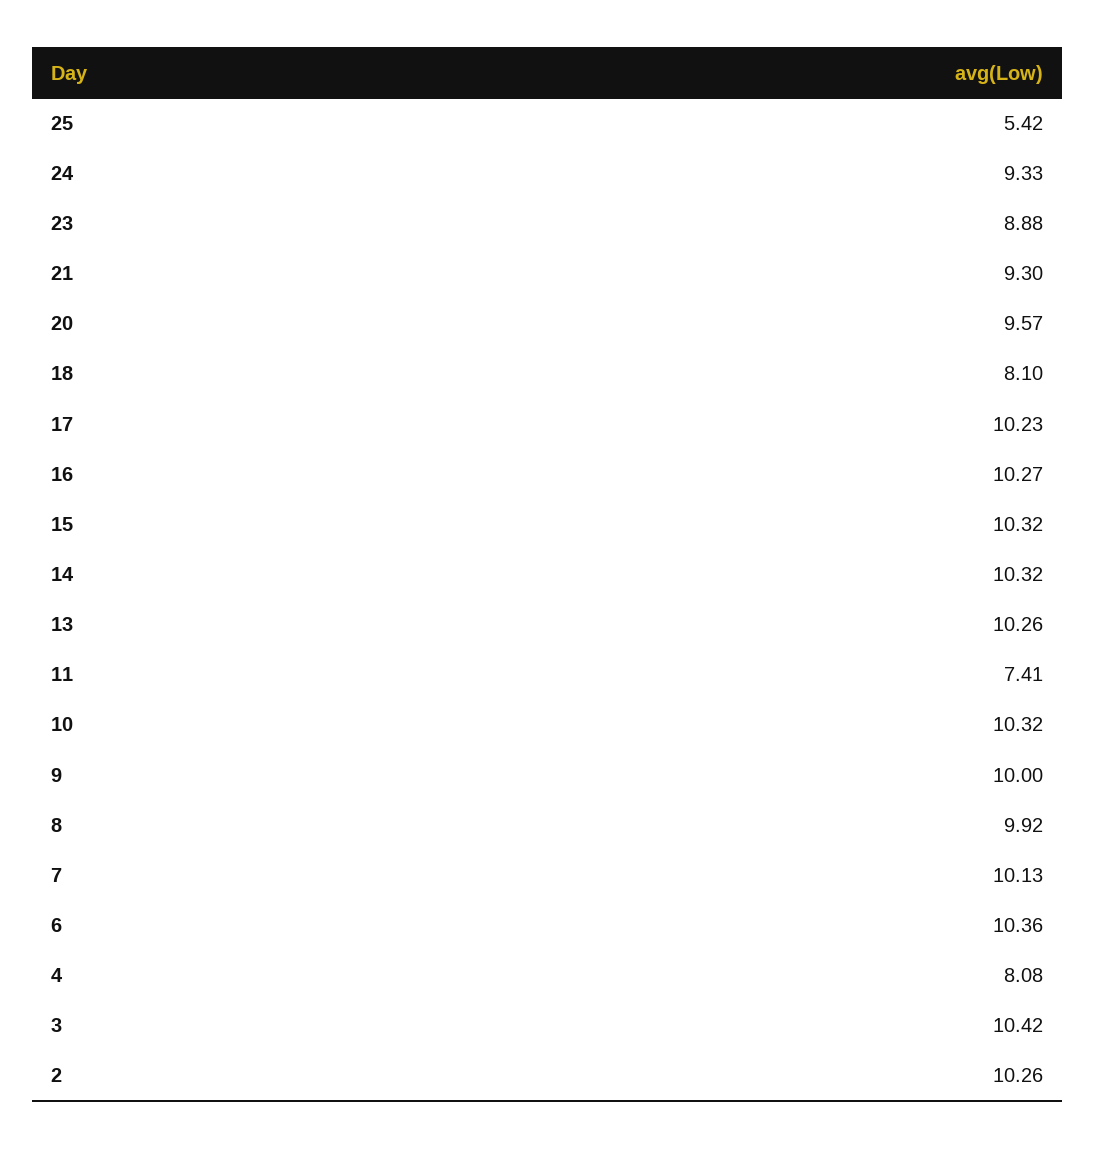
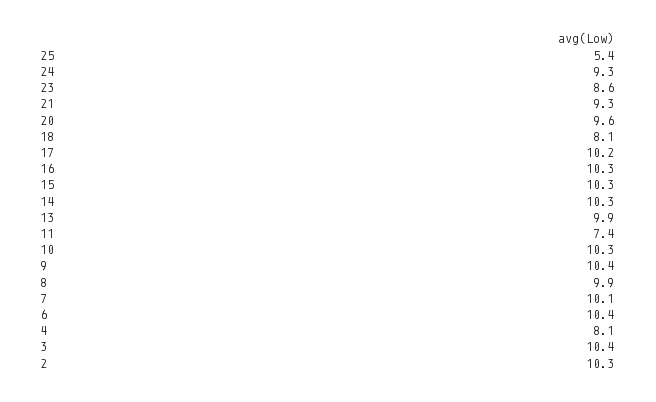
23: 8.88 -> 8.6
13: 10.26 -> 9.9
9: 10 -> 10.4

